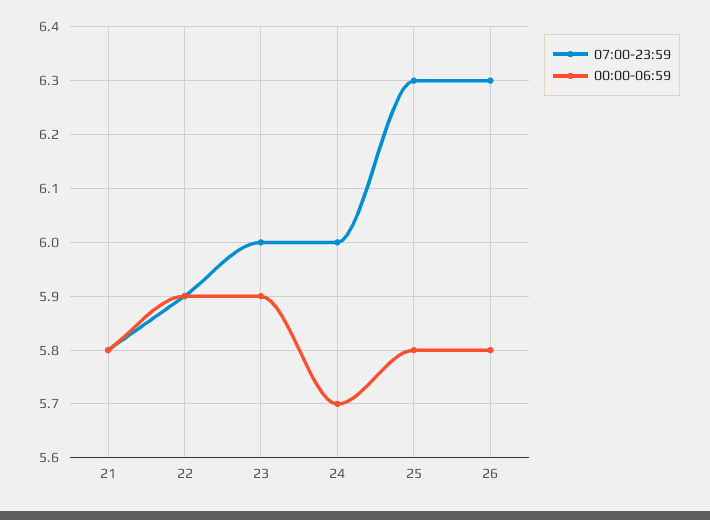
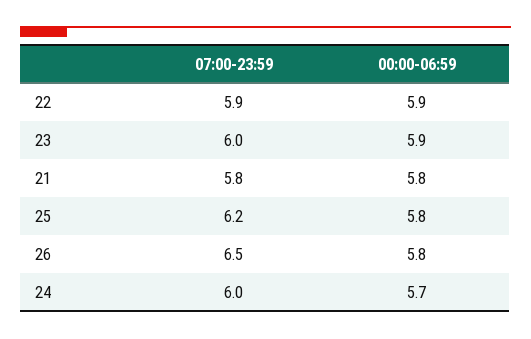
07:00-23:59, 25: 6.3 -> 6.2
07:00-23:59, 26: 6.3 -> 6.5

